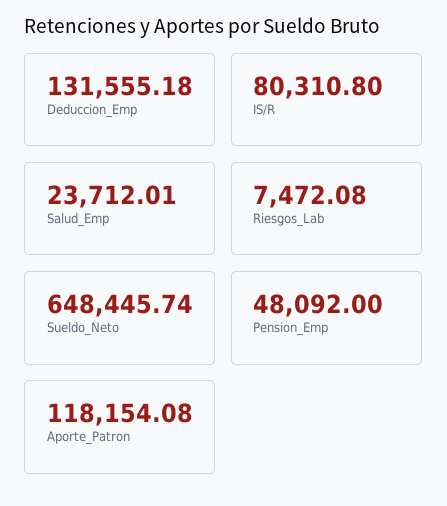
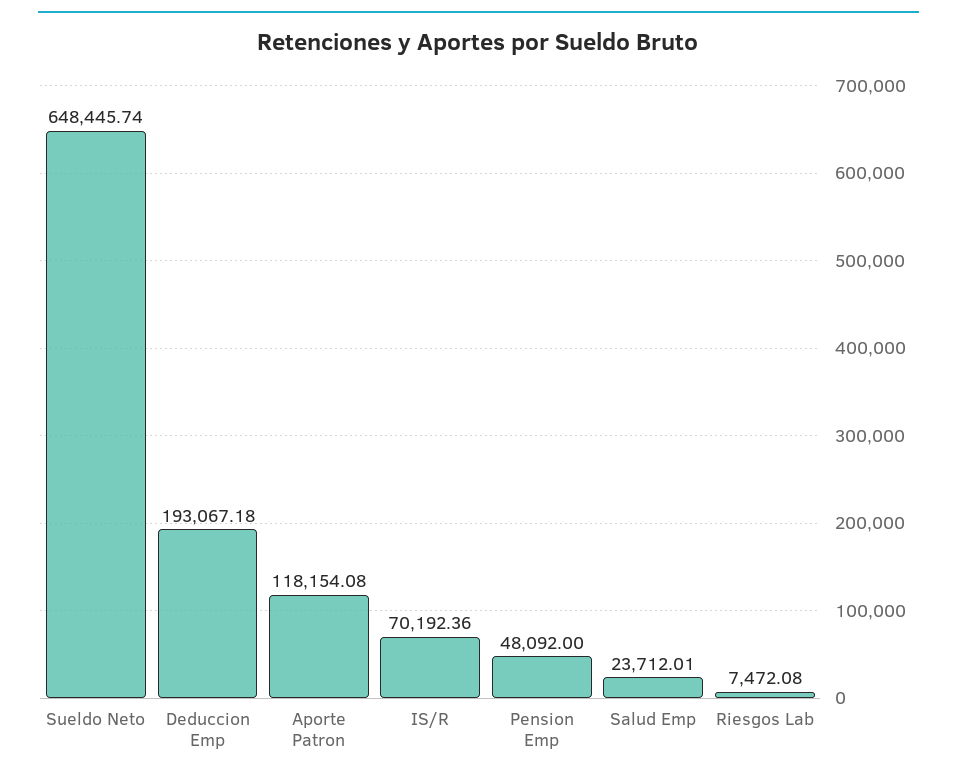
Deduccion_Emp: 131555.18 -> 193067.18
IS/R: 80310.8 -> 70192.36

